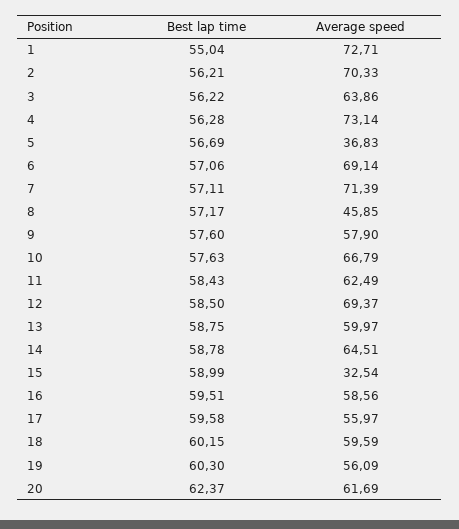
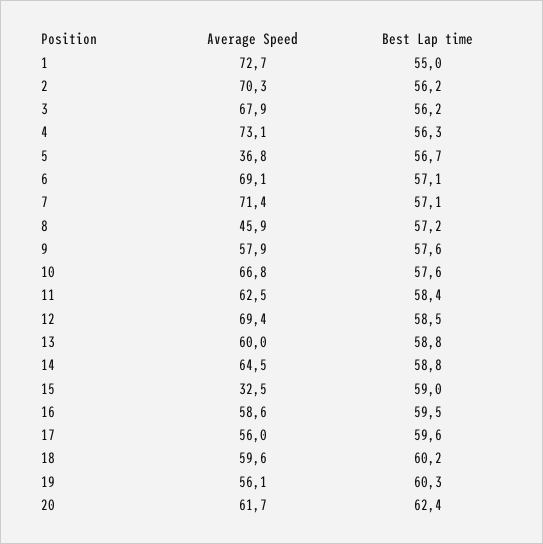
Average speed, 3: 63.86 -> 67.9

